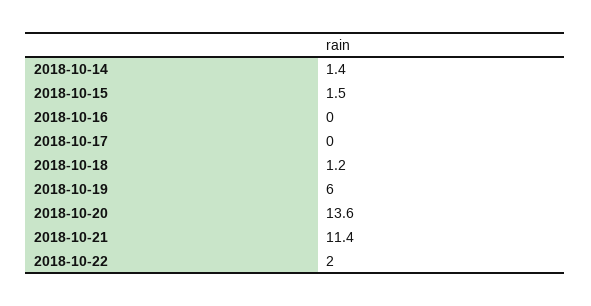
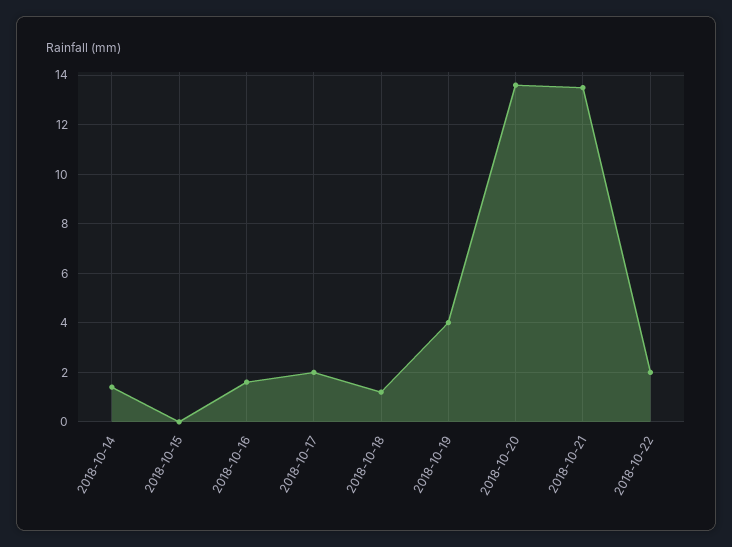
2018-10-15: 1.5 -> 0
2018-10-16: 0 -> 1.5
2018-10-17: 0 -> 2
2018-10-19: 6 -> 4
2018-10-21: 11.4 -> 13.5

